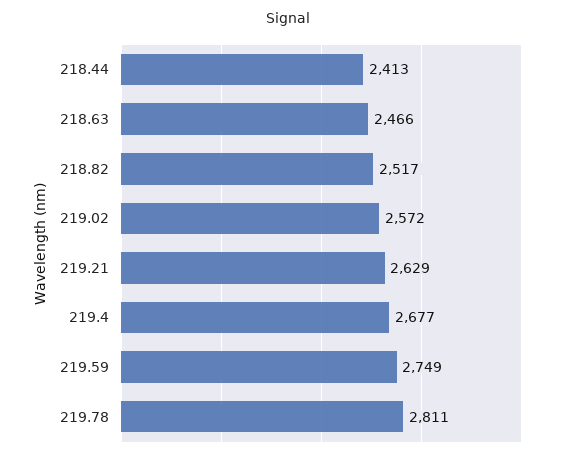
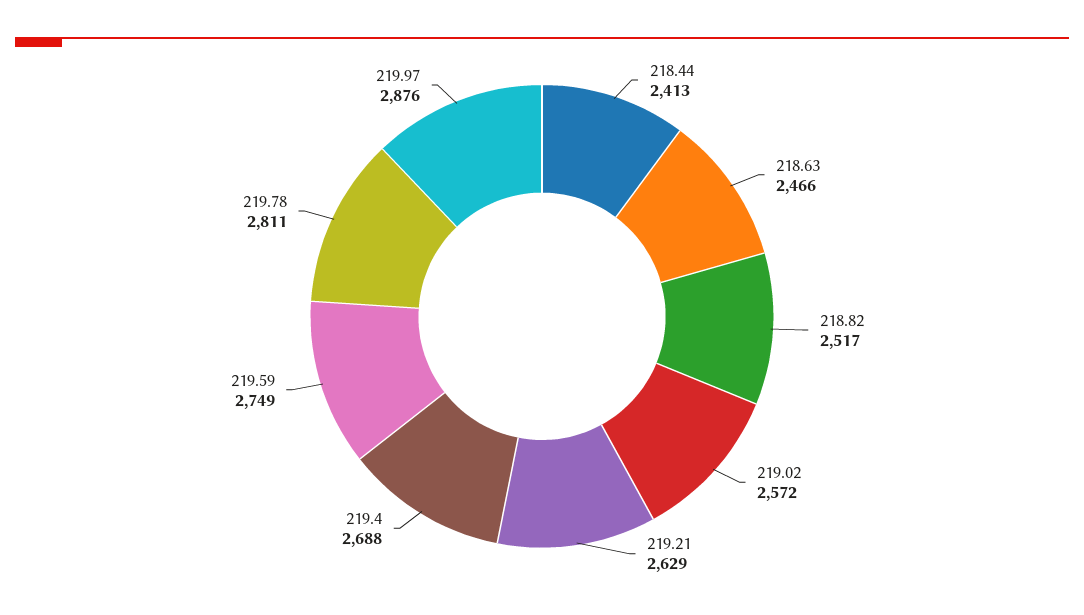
219.4: 2677 -> 2688
219.97: none -> 2876

